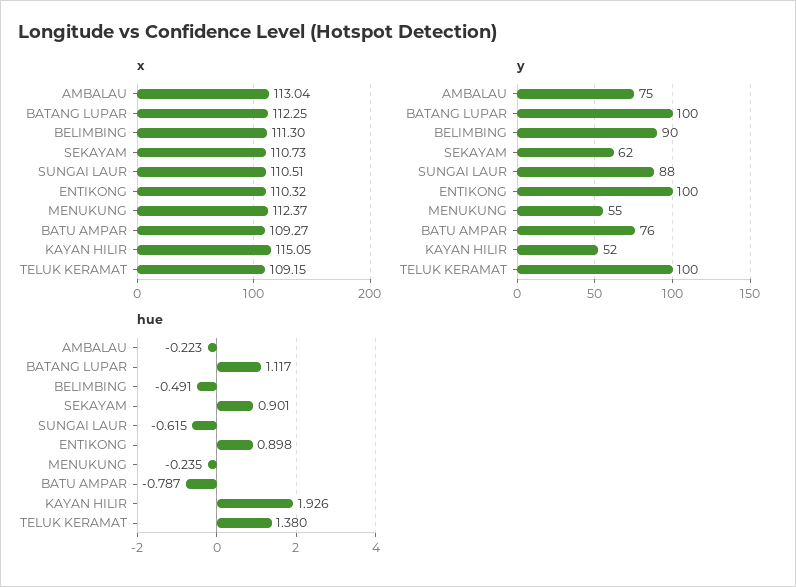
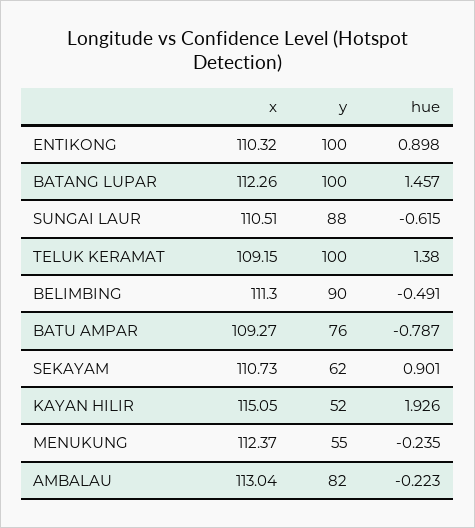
x, BATANG LUPAR: 112.25 -> 112.26
y, AMBALAU: 75 -> 82
hue, BATANG LUPAR: 1.117 -> 1.457

